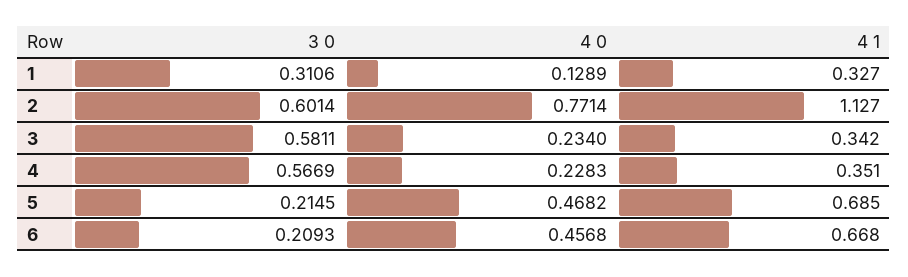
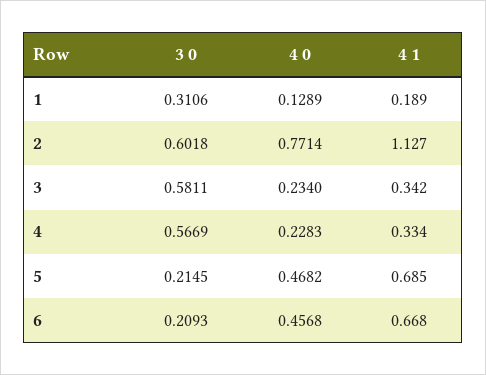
4 1, 1: 0.327 -> 0.189
3 0, 2: 0.6014 -> 0.6018
4 1, 4: 0.351 -> 0.334

